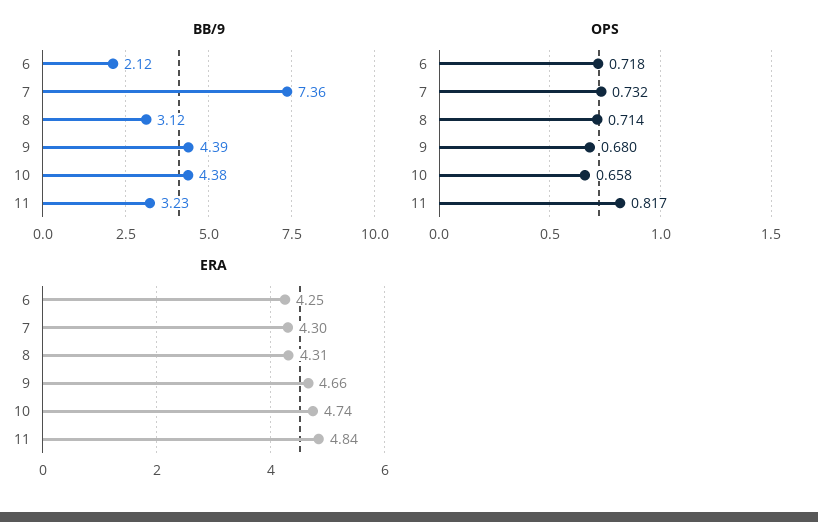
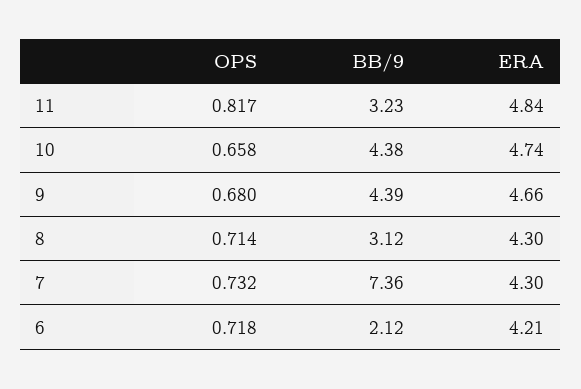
ERA, 6: 4.25 -> 4.21
ERA, 8: 4.31 -> 4.3

